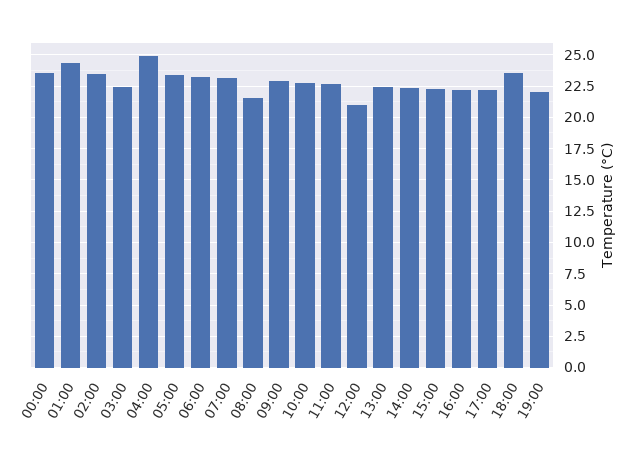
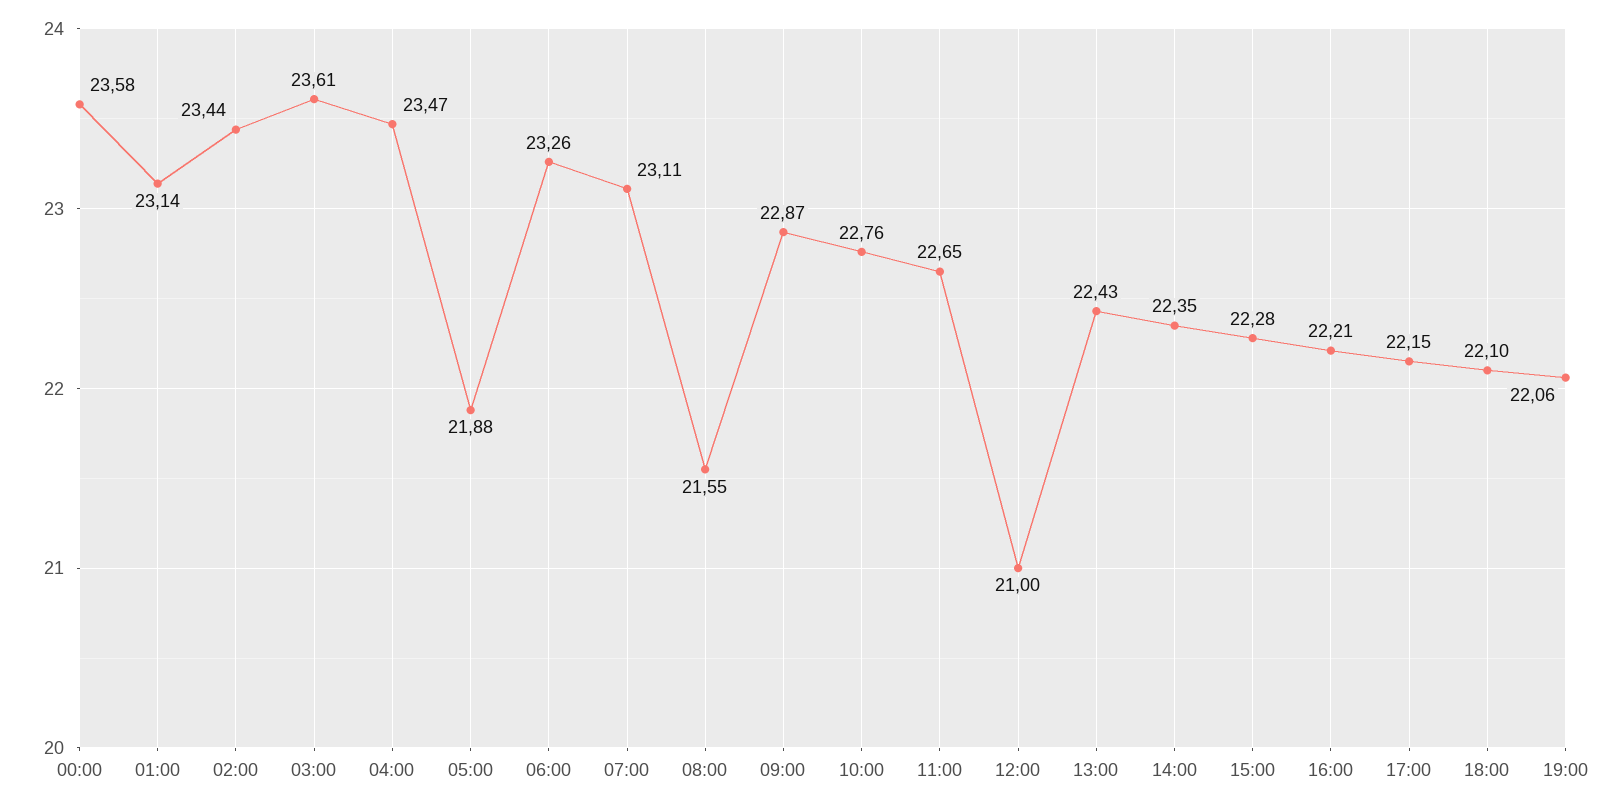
01:00: 24.5 -> 23.14
03:00: 22.5 -> 23.61
04:00: 25 -> 23.47
05:00: 23.5 -> 21.88
18:00: 23.5 -> 22.1

